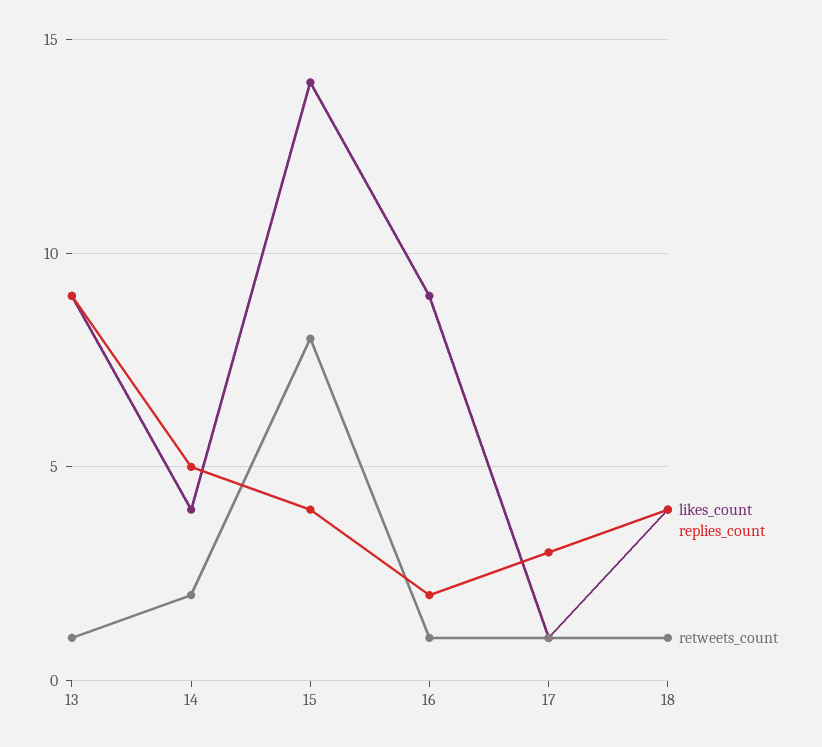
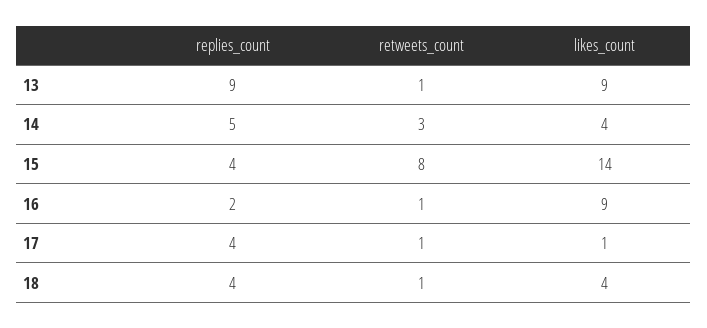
retweets_count, 14: 2 -> 3
replies_count, 17: 3 -> 4

